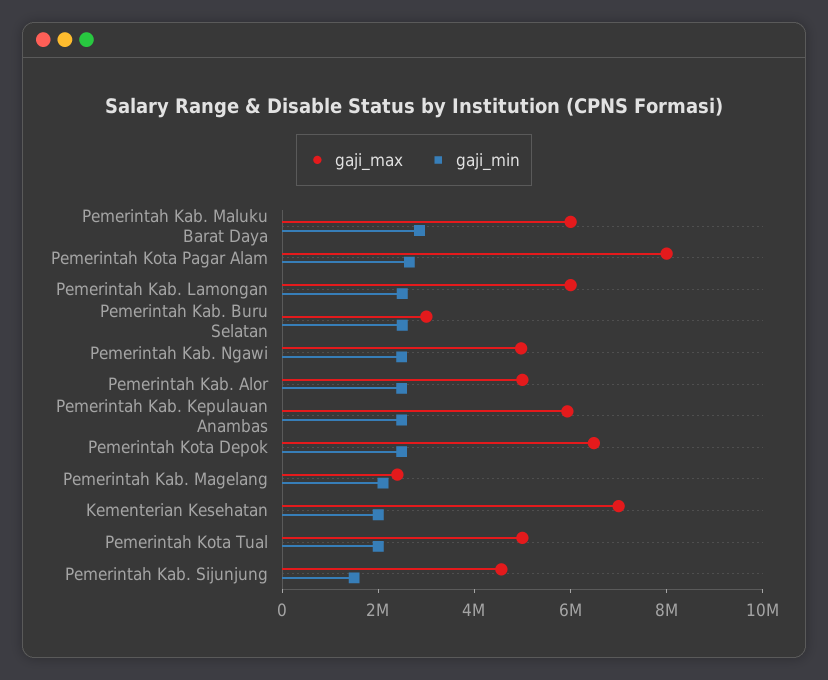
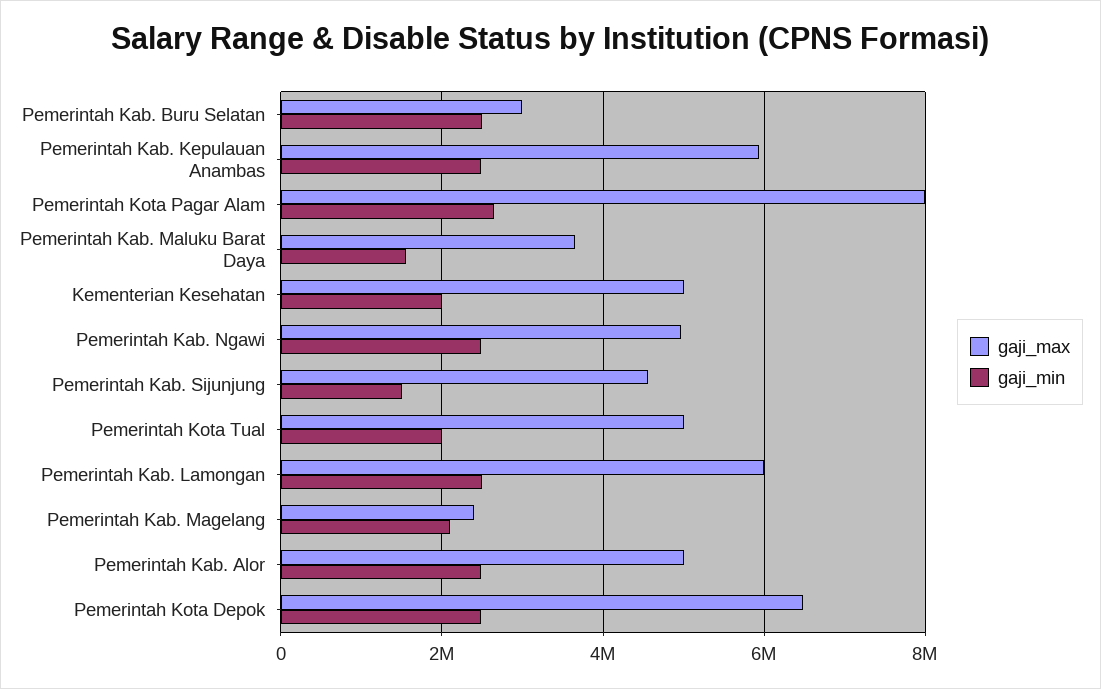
gaji_max, Pemerintah Kab. Maluku Barat Daya: 6000000 -> 3600000
gaji_min, Pemerintah Kab. Maluku Barat Daya: 3000000 -> 1600000
gaji_max, Kementerian Kesehatan: 7000000 -> 5000000

